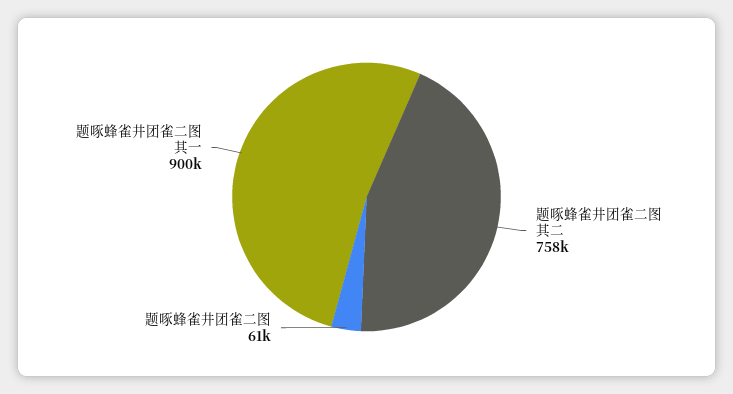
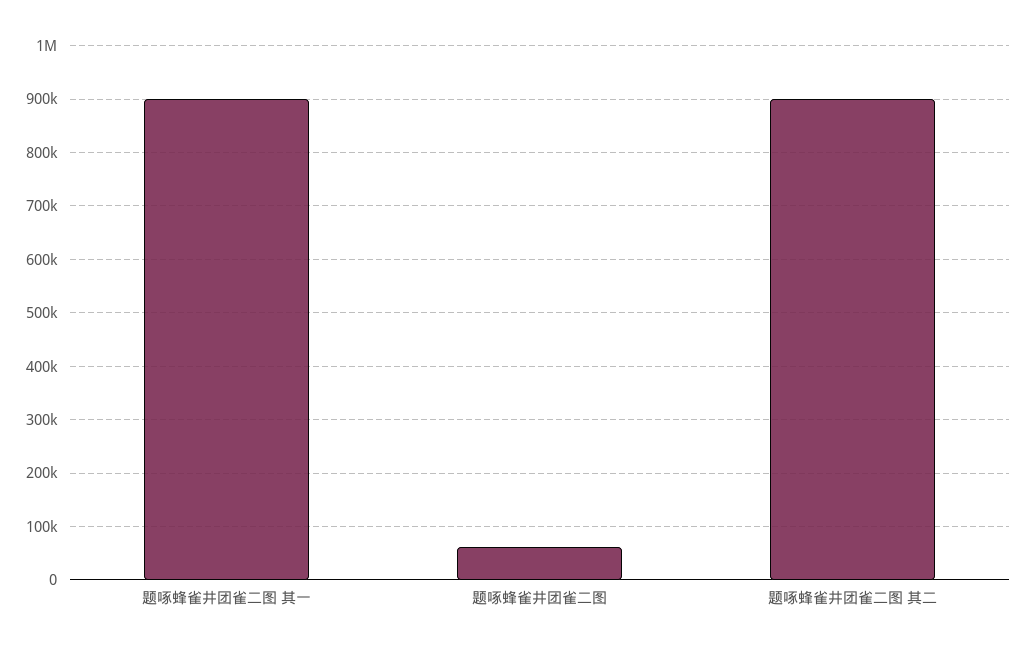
题啄蜂雀井团雀二图 其二: 758000 -> 900000

